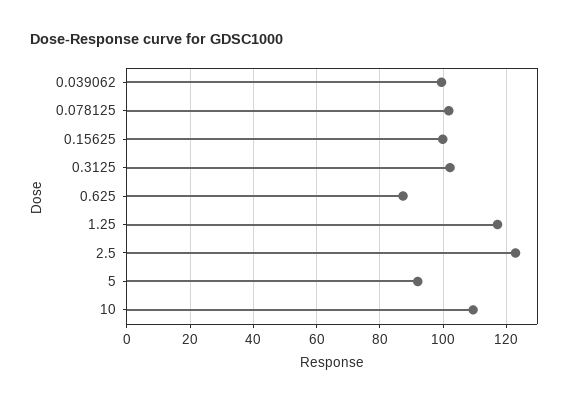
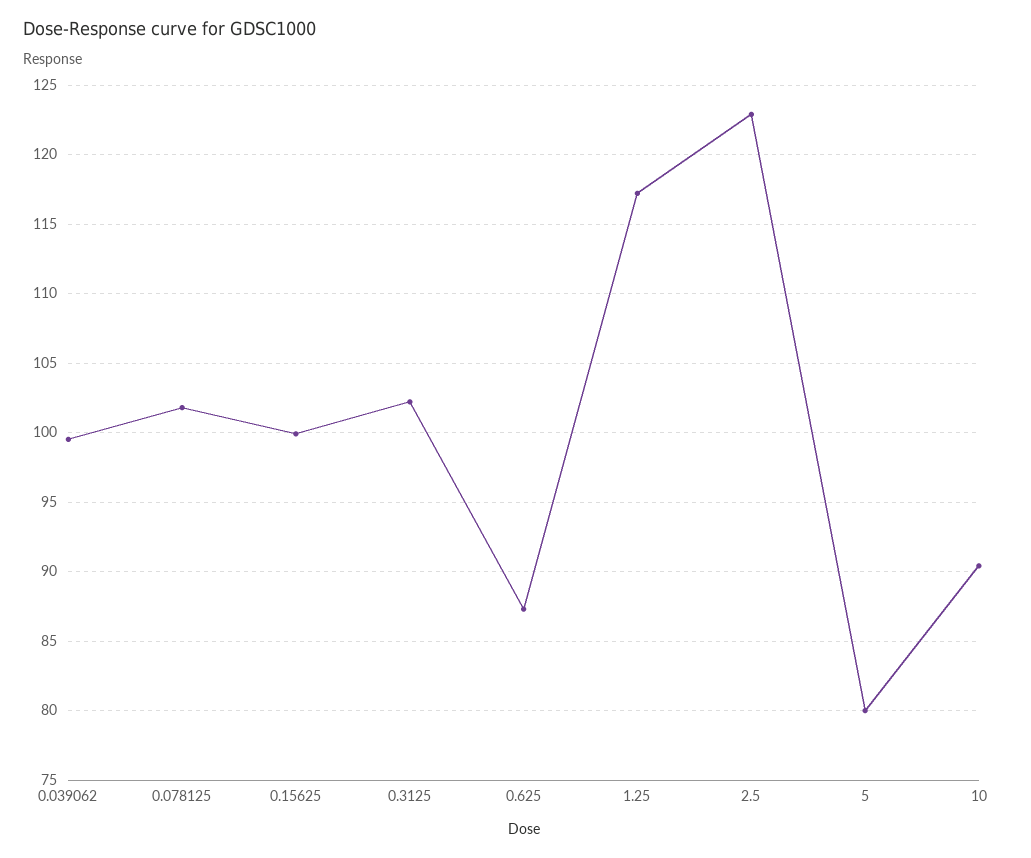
5: 92 -> 80
10: 110 -> 90.5

